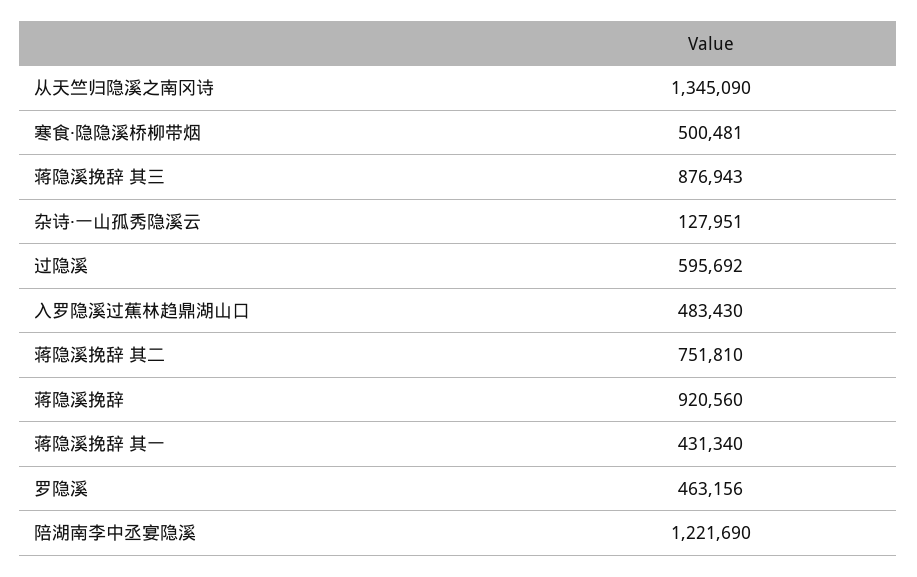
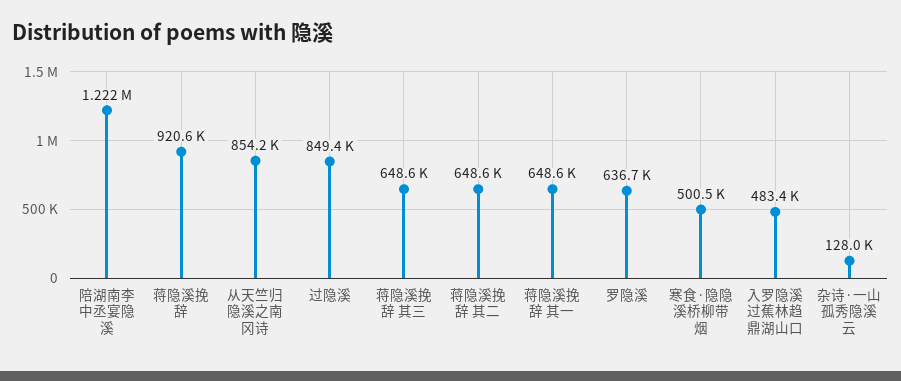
从天竺归隐溪之南冈诗: 1345090 -> 854200
蒋隐溪挽辞 其三: 876943 -> 648600
过隐溪: 595692 -> 849400
蒋隐溪挽辞 其二: 751810 -> 648600
蒋隐溪挽辞 其一: 431340 -> 648600
罗隐溪: 463156 -> 636700

